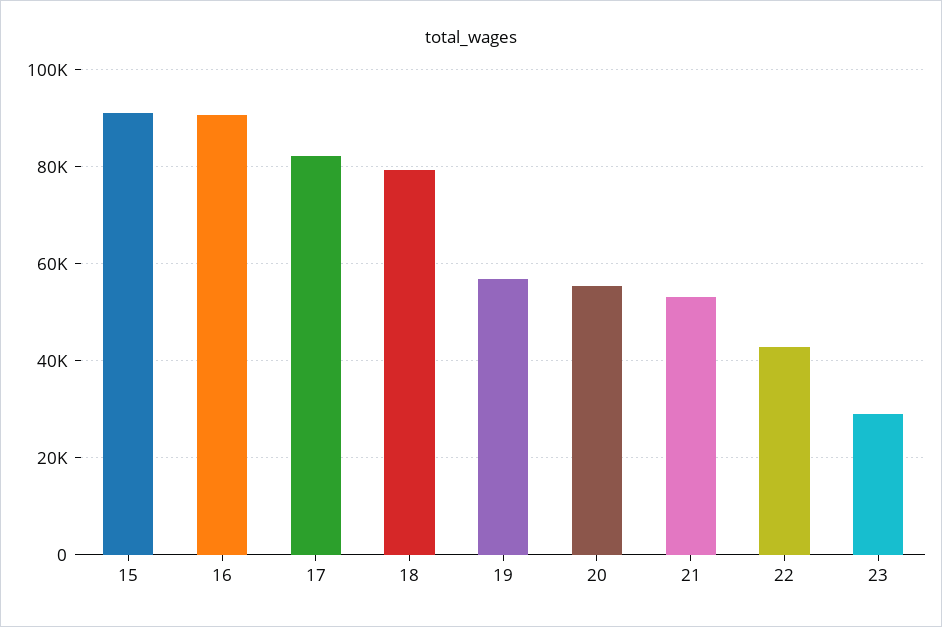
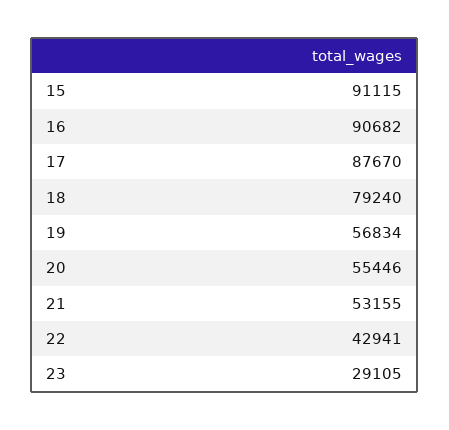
17: 82000 -> 87670

